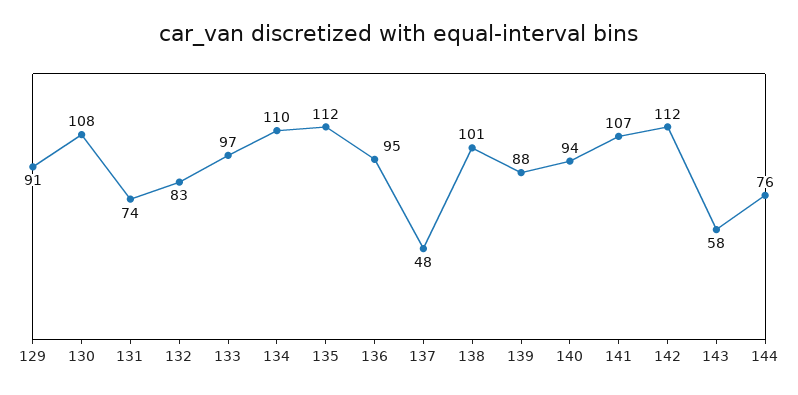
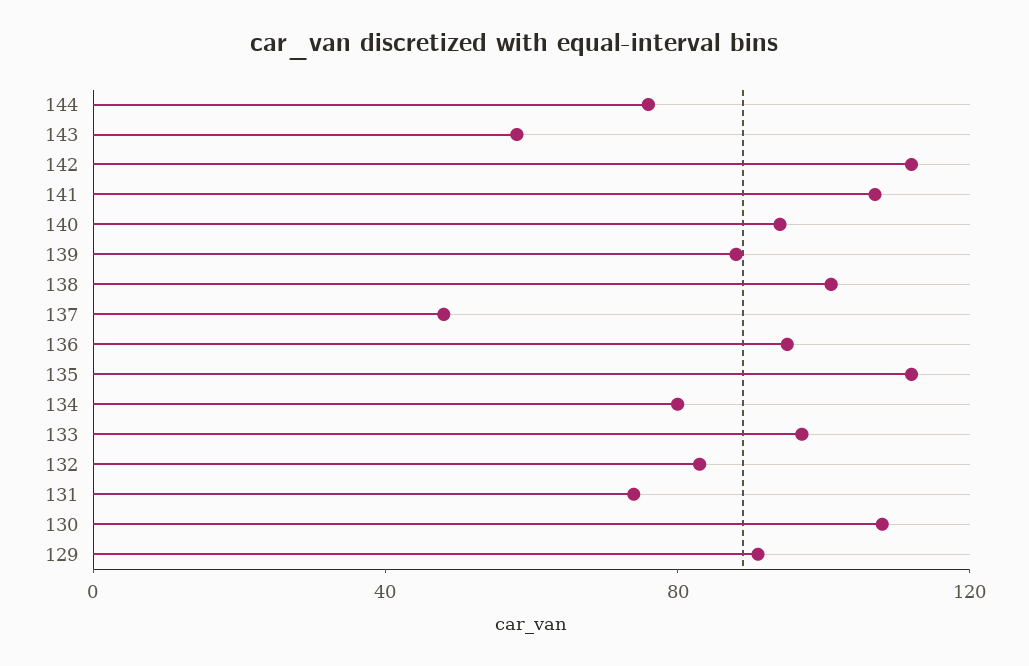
134: 110 -> 80

